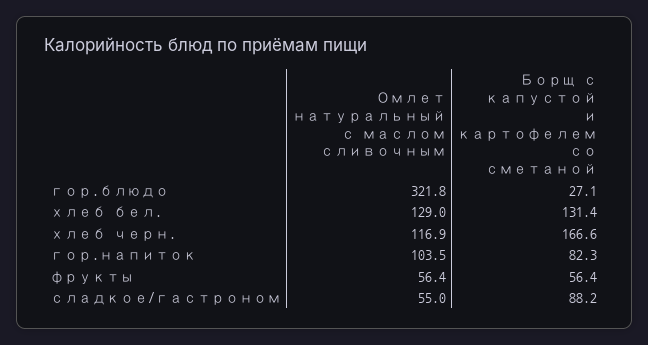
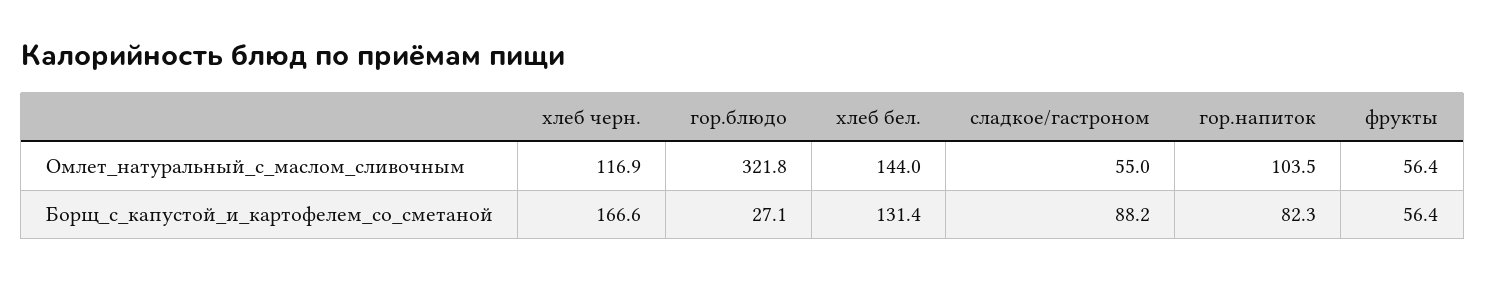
Омлет натуральный с маслом сливочным, хлеб бел.: 129 -> 144

